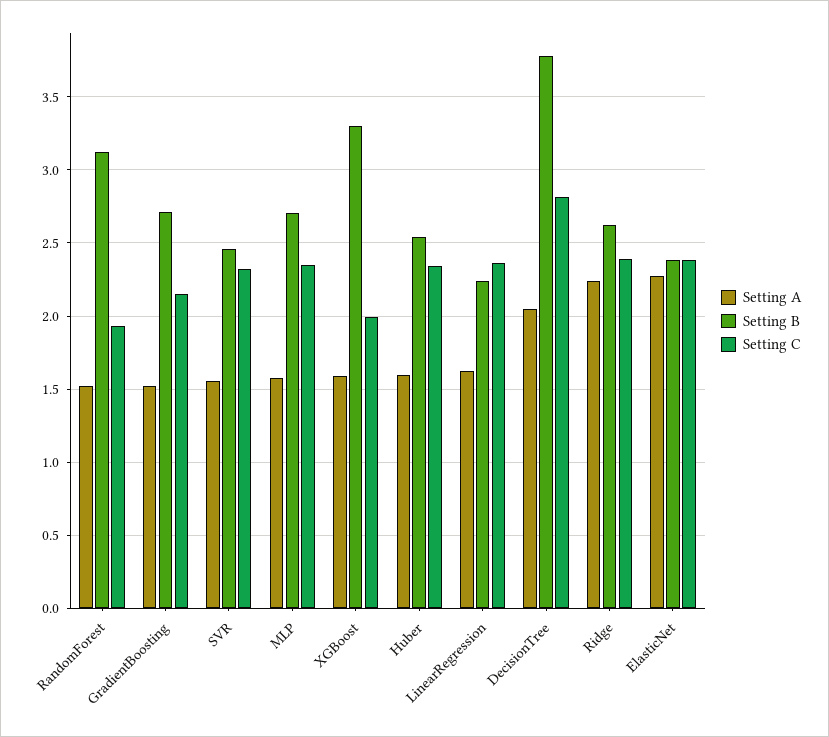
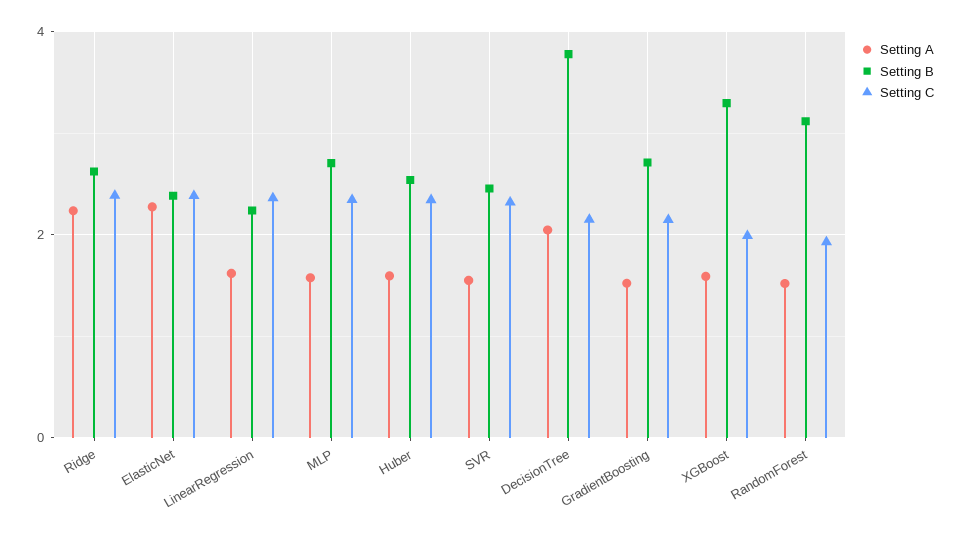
Setting C, DecisionTree: 2.8 -> 2.2

